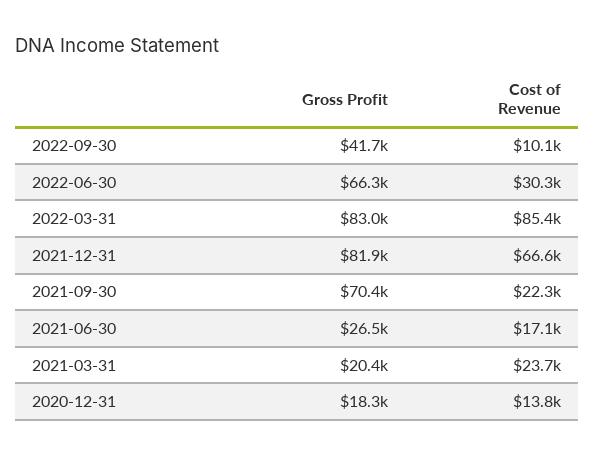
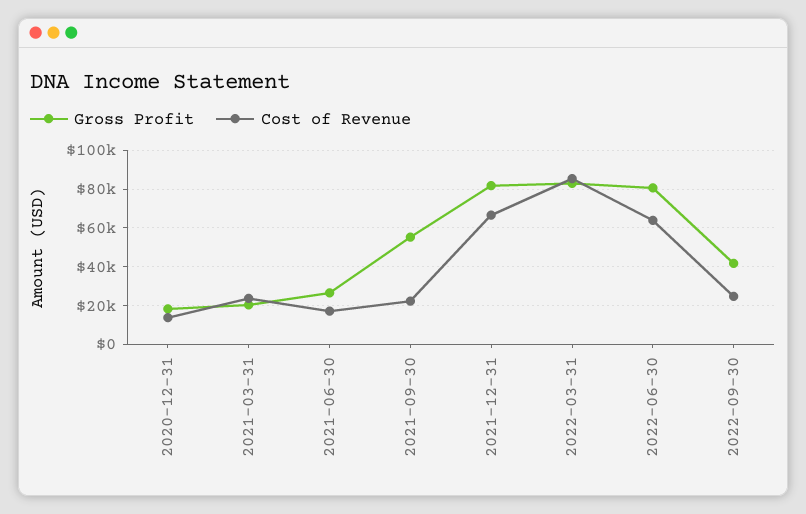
Cost of Revenue, 2022-09-30: 10100 -> 25000
Gross Profit, 2022-06-30: 66300 -> 80000
Cost of Revenue, 2022-06-30: 30300 -> 65000
Gross Profit, 2021-09-30: 70400 -> 55000

